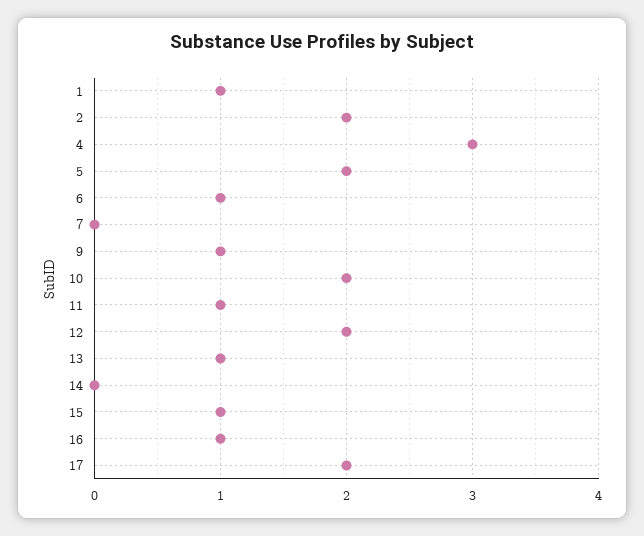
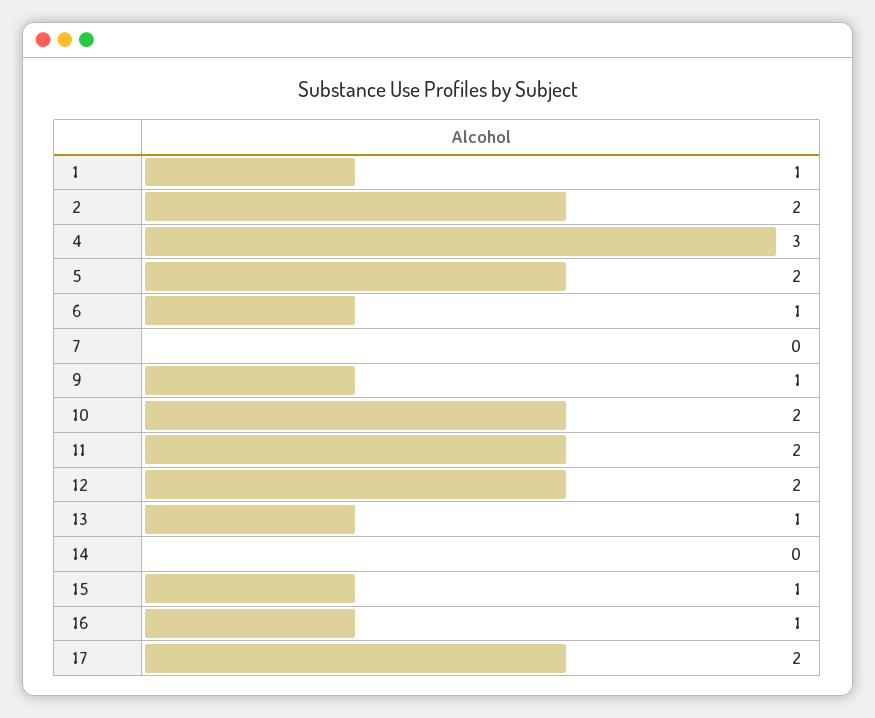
11: 1 -> 2

